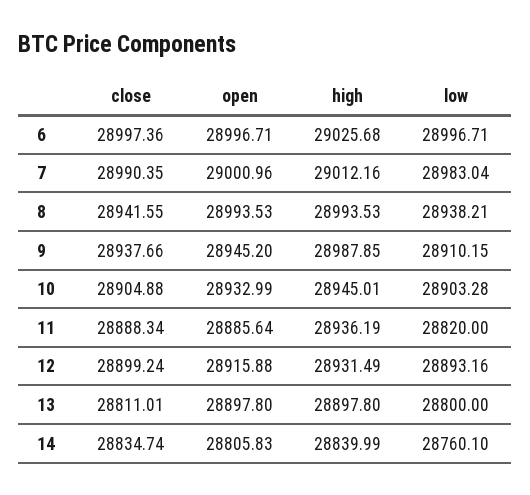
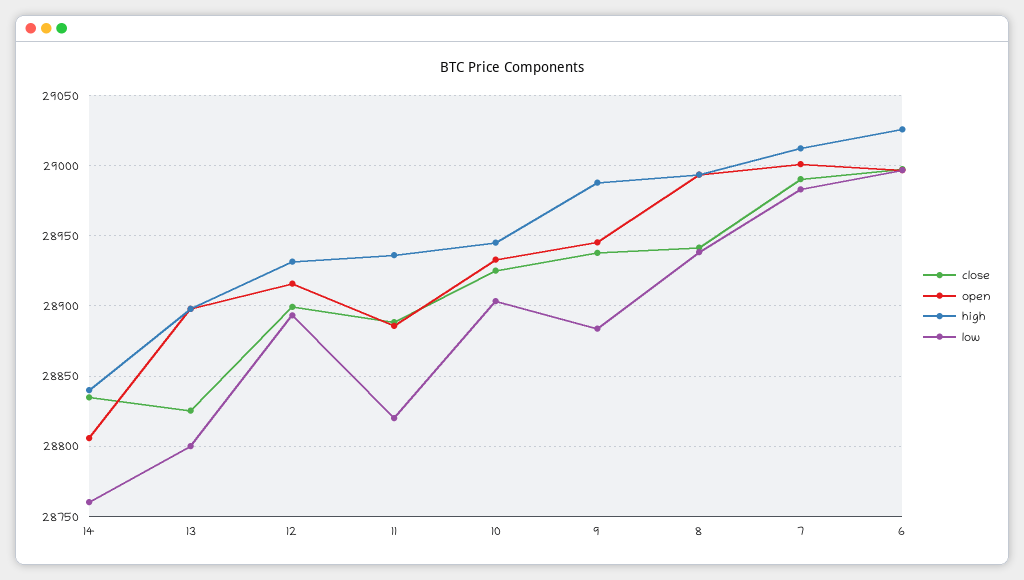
low, 9: 28910.15 -> 28885
close, 10: 28904.88 -> 28925
close, 13: 28811.01 -> 28825

